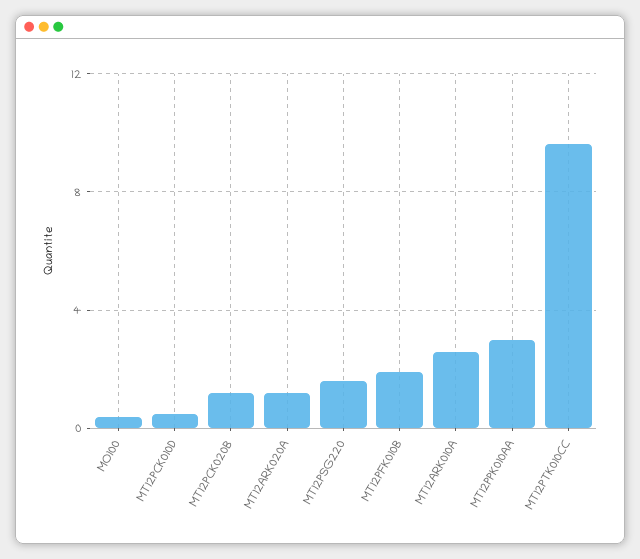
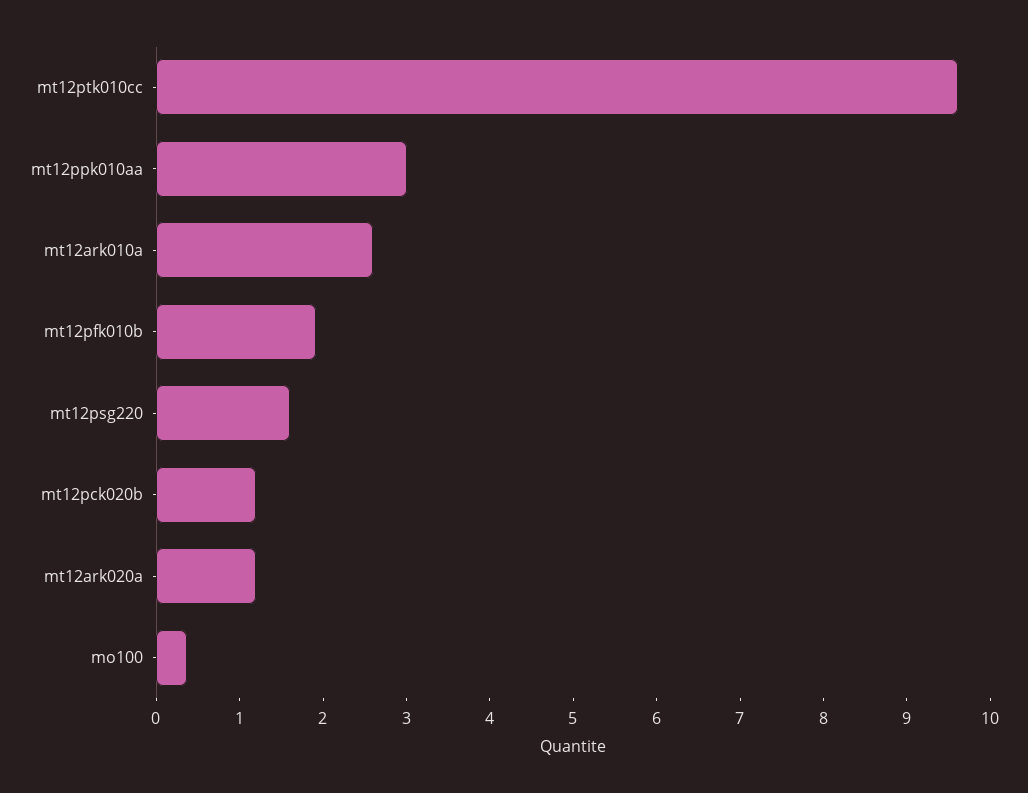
MT12PCK010D: 0.5 -> none

